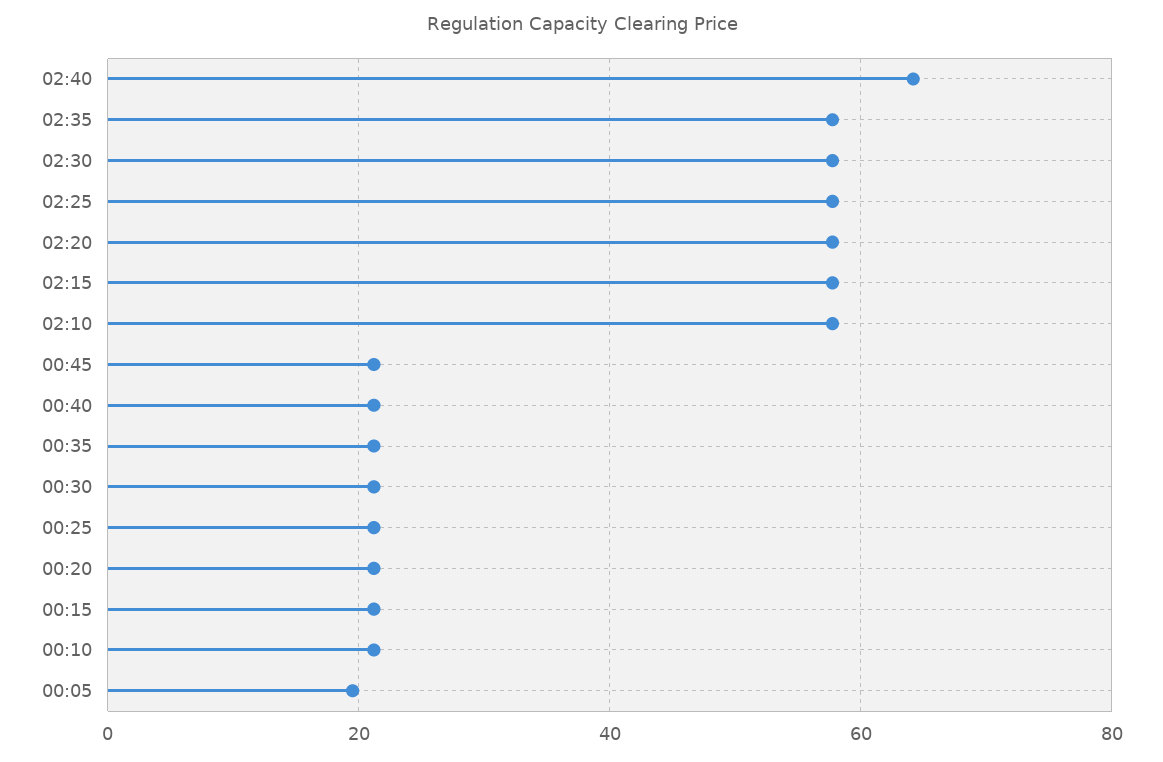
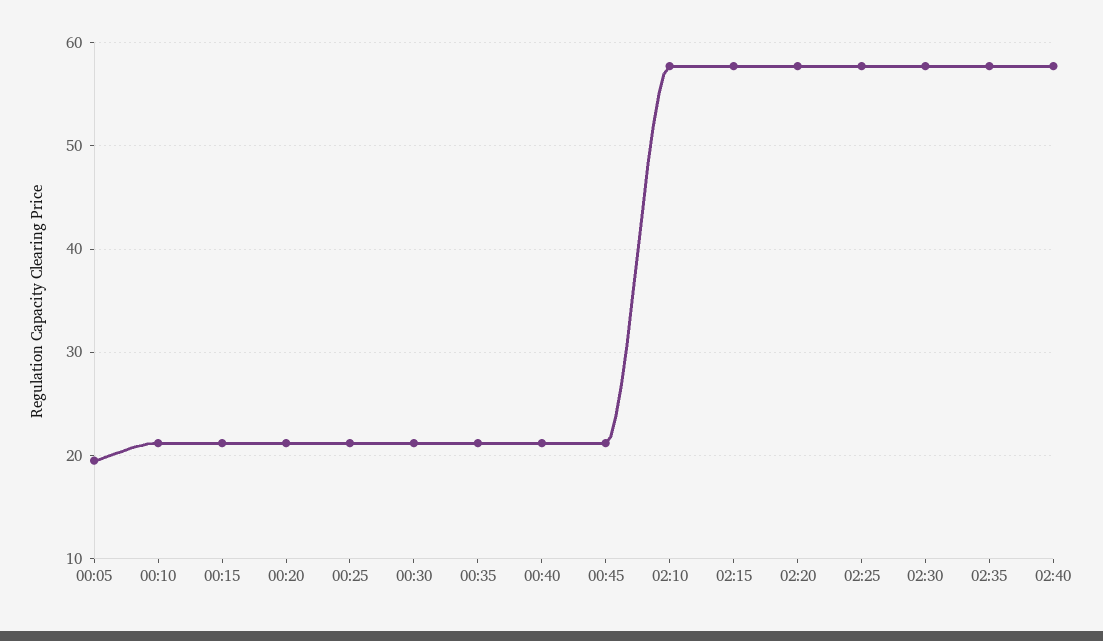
02:40: 64 -> 58

